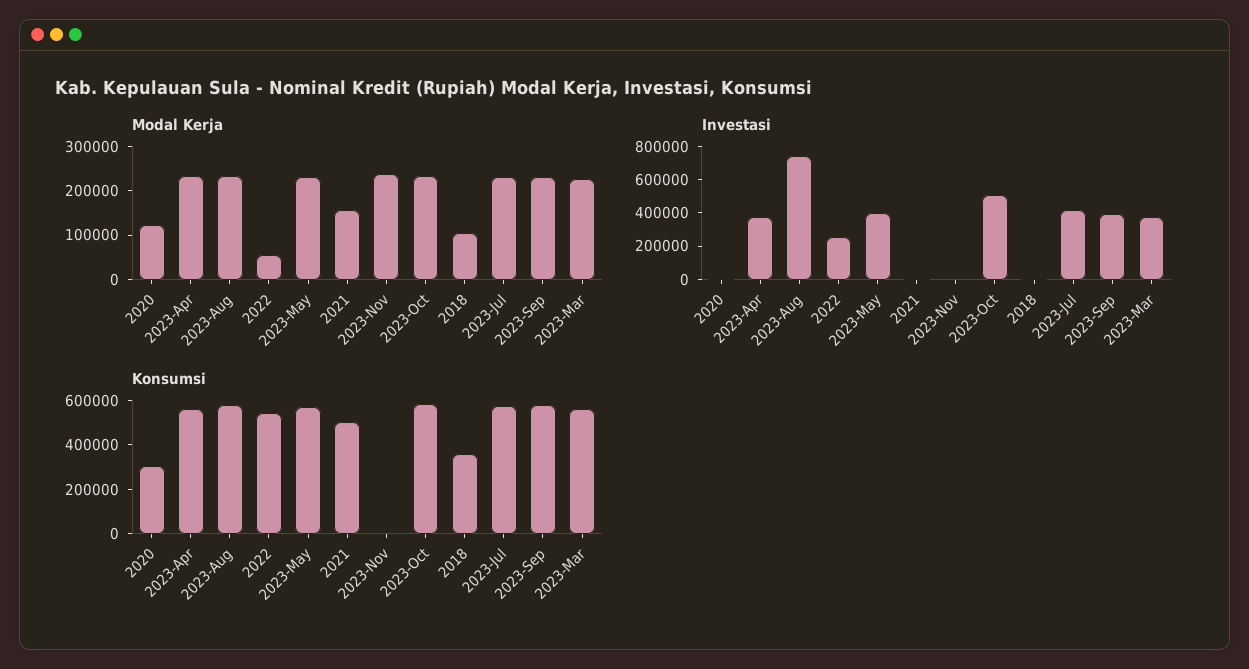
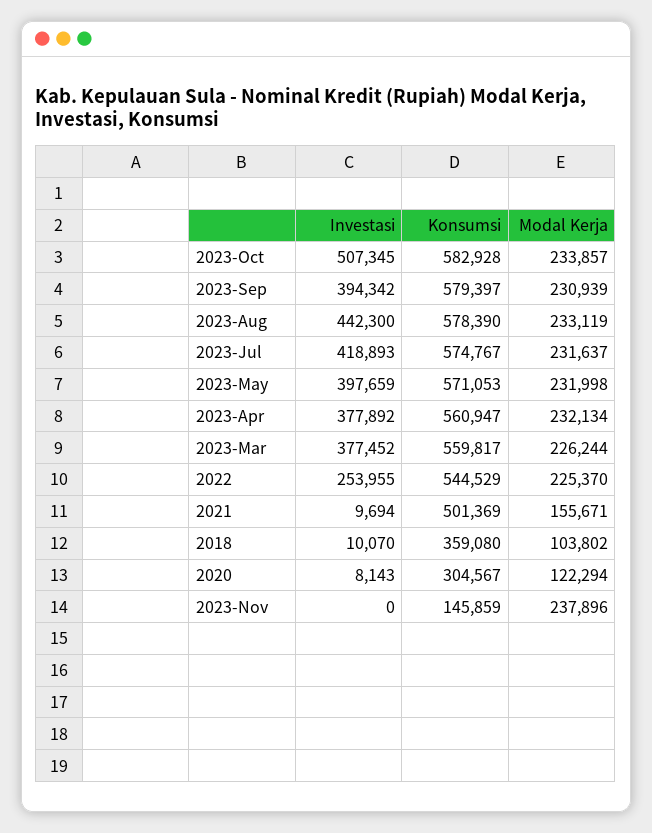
Modal Kerja, 2022: 60000 -> 225370
Investasi, 2023-Aug: 750000 -> 442300
Konsumsi, 2023-Nov: 0 -> 145859

